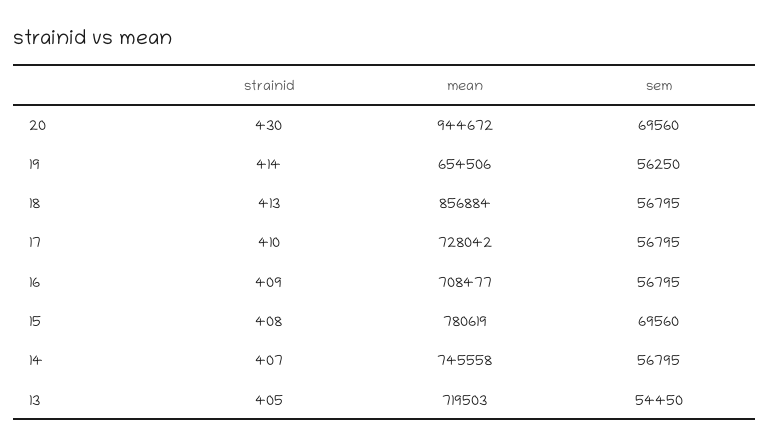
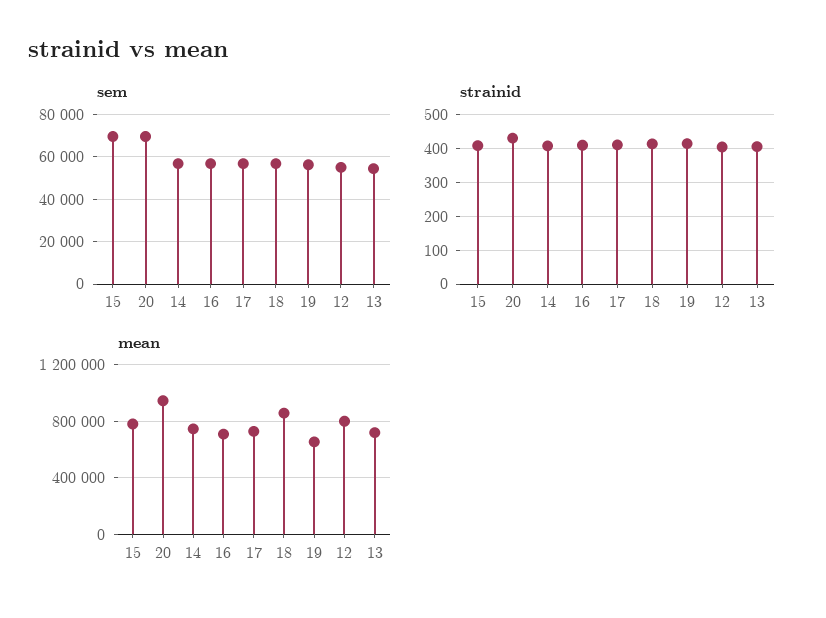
sem, 12: none -> 55000
strainid, 12: none -> 400
mean, 12: none -> 800000

